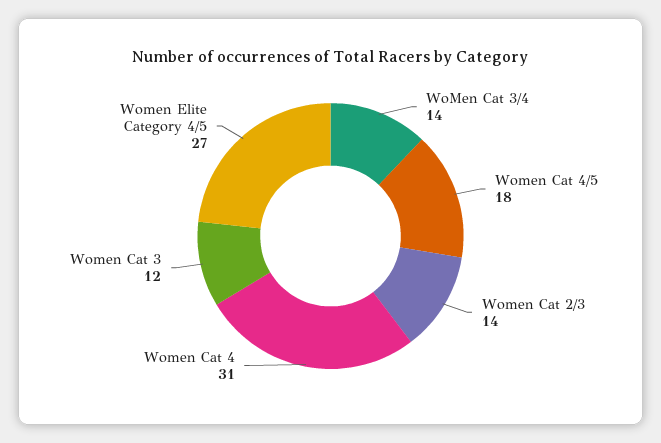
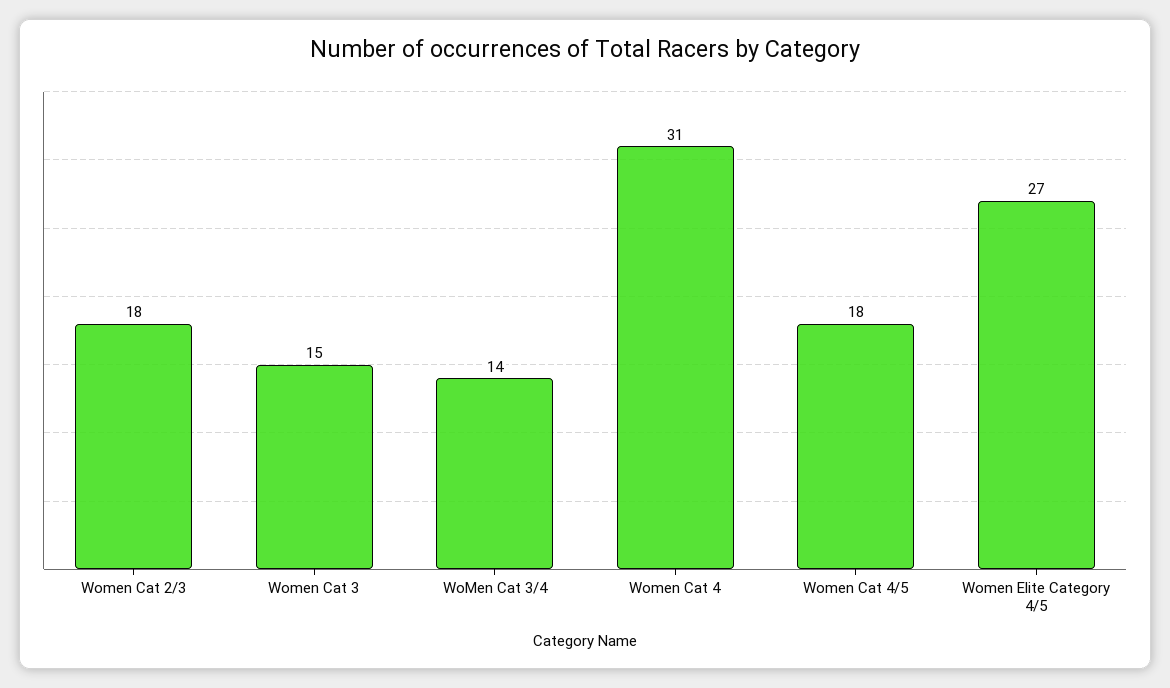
Women Cat 2/3: 14 -> 18
Women Cat 3: 12 -> 15

